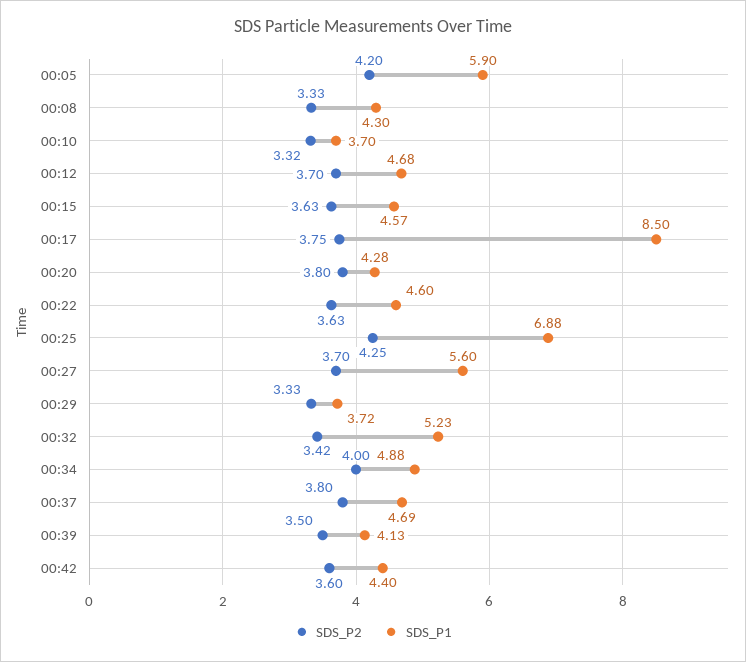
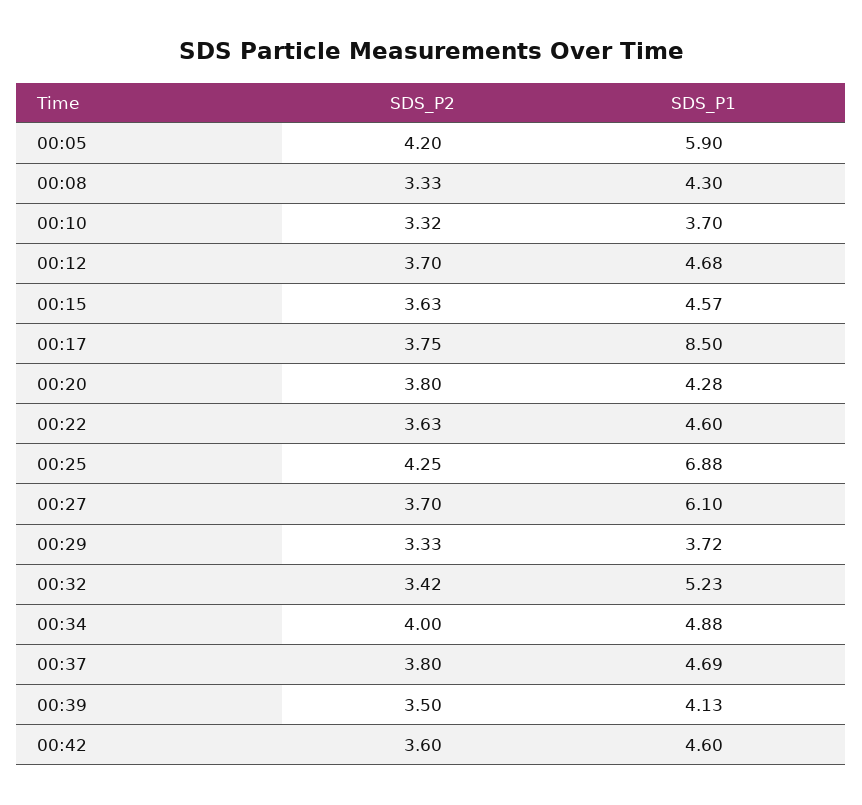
SDS_P1, 00:27: 5.6 -> 6.1
SDS_P1, 00:42: 4.4 -> 4.6

